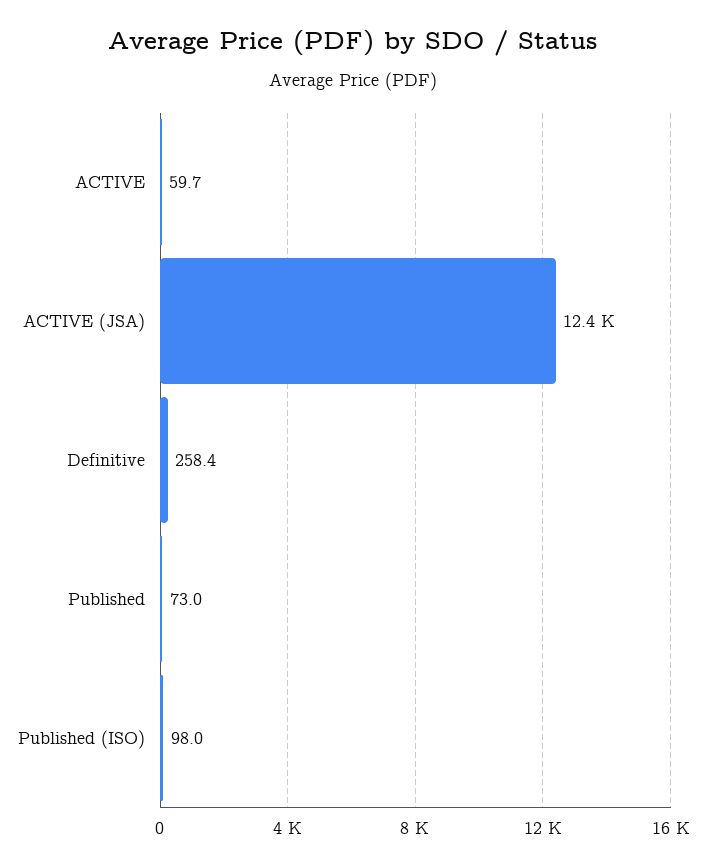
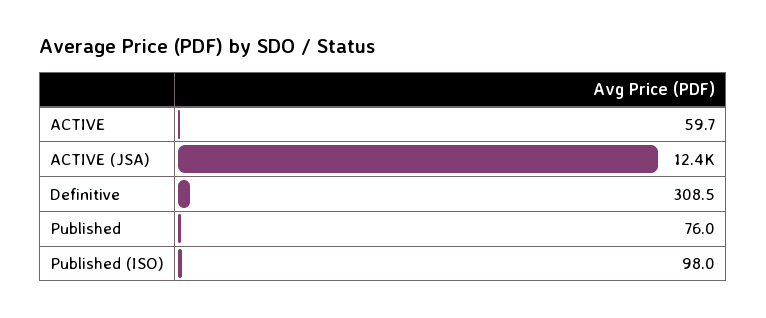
Definitive: 258.4 -> 308.5
Published: 73 -> 76

